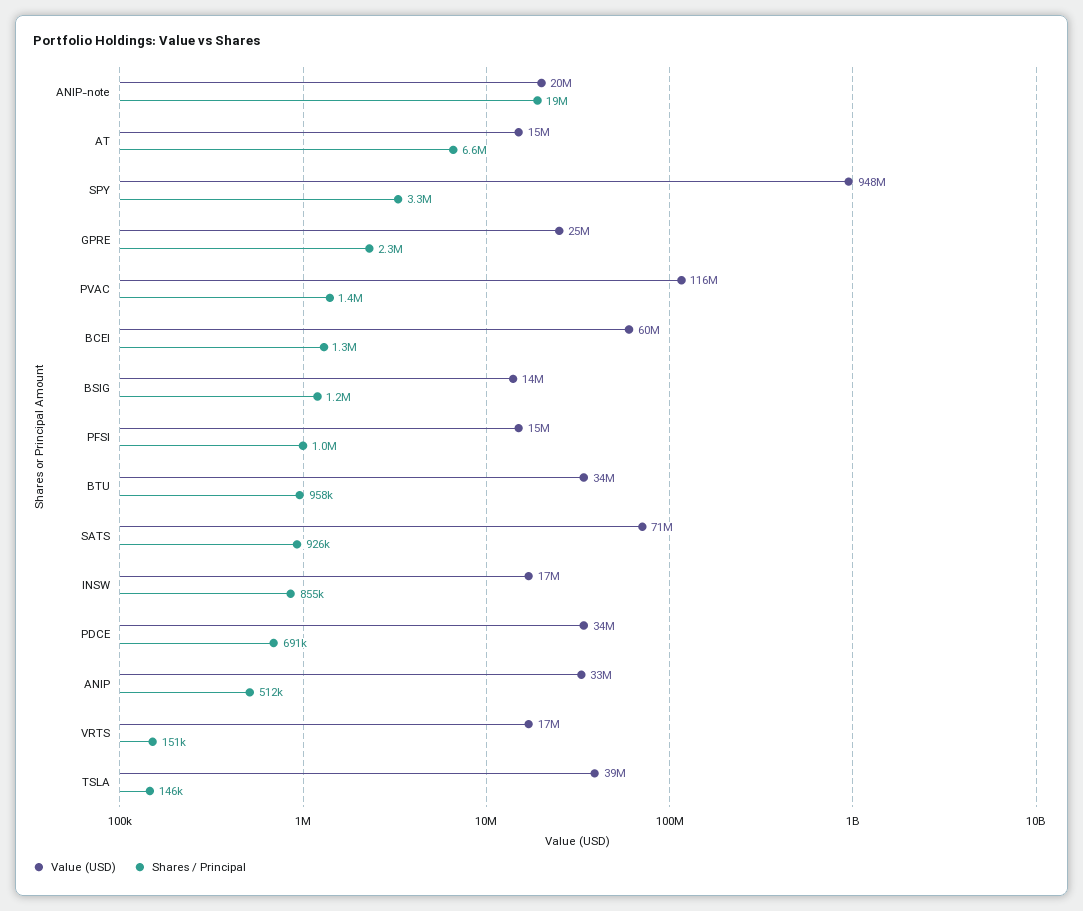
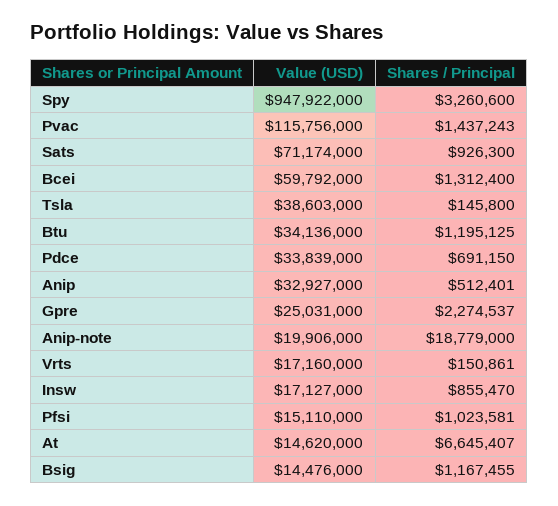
Shares / Principal, BTU: 958000 -> 1195125

